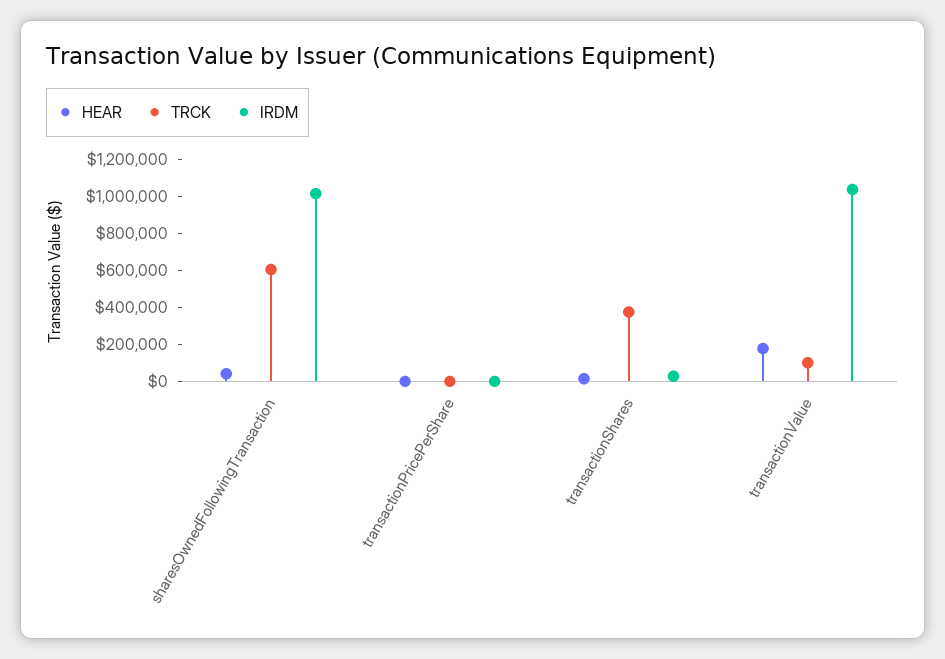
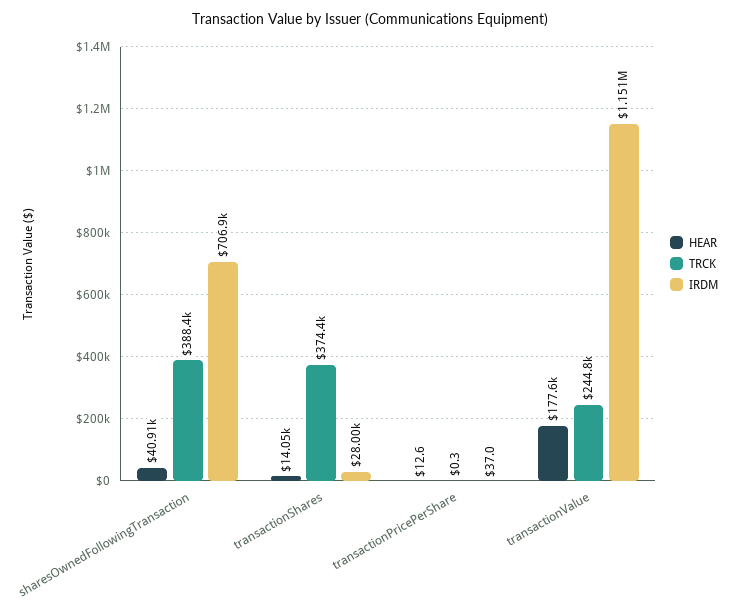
TRCK, sharesOwnedFollowingTransaction: 600000 -> 388400
IRDM, sharesOwnedFollowingTransaction: 1000000 -> 706900
TRCK, transactionValue: 100000 -> 244800
IRDM, transactionValue: 1050000 -> 1151000

